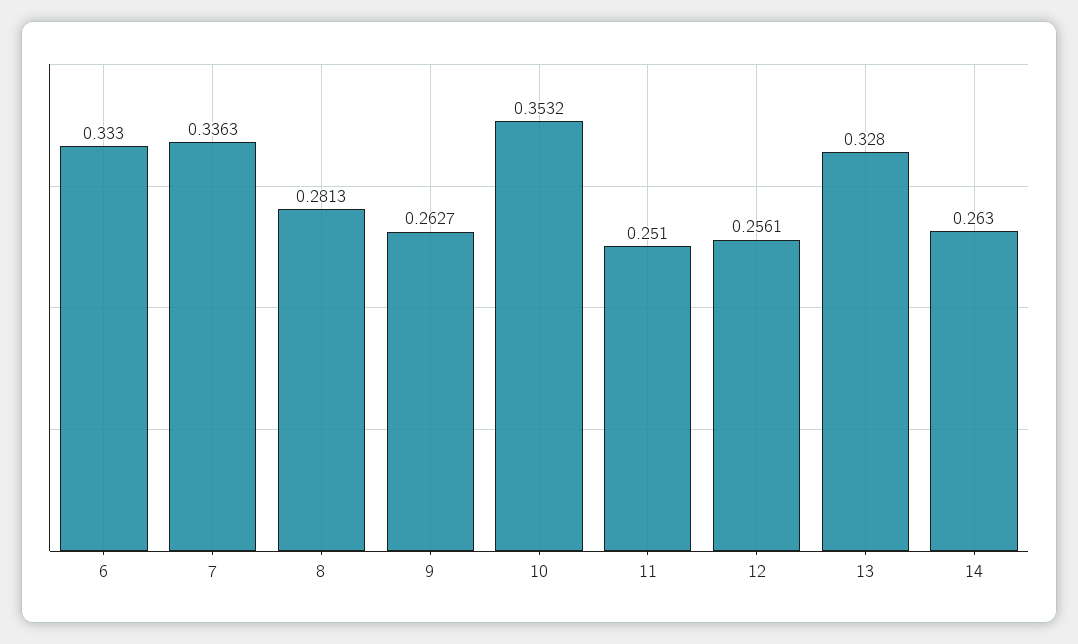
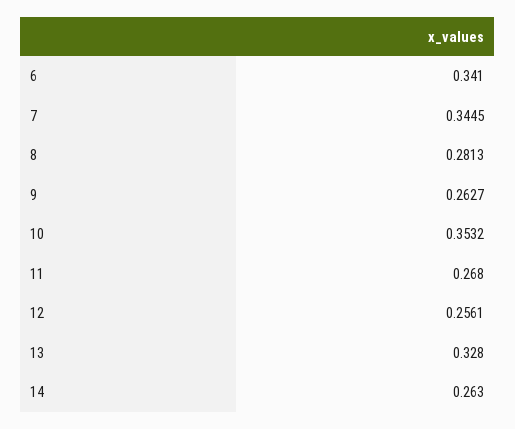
6: 0.333 -> 0.341
7: 0.3363 -> 0.3445
11: 0.251 -> 0.268

